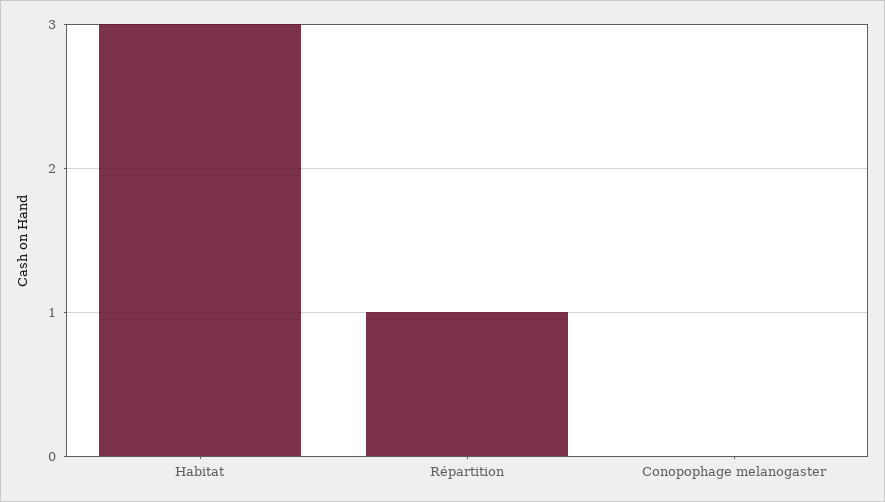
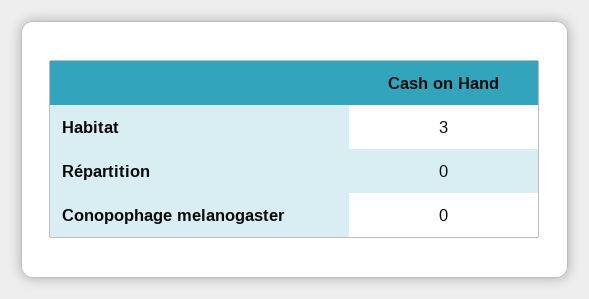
Répartition: 1 -> 0

